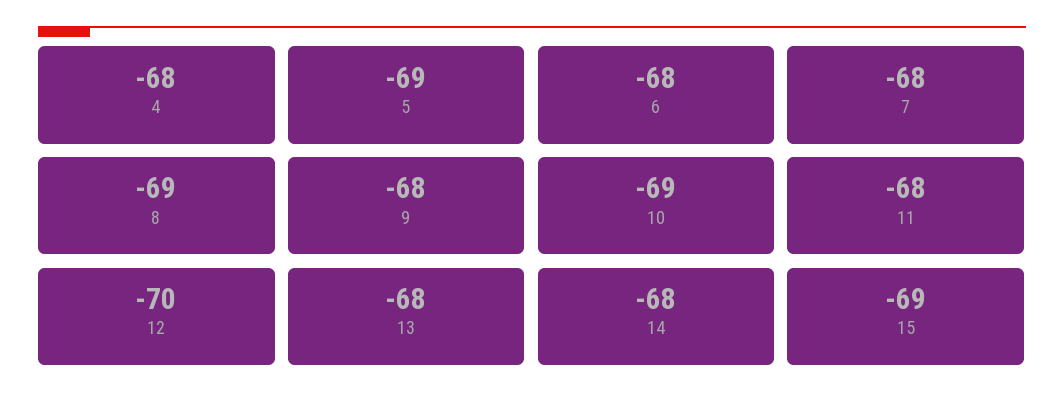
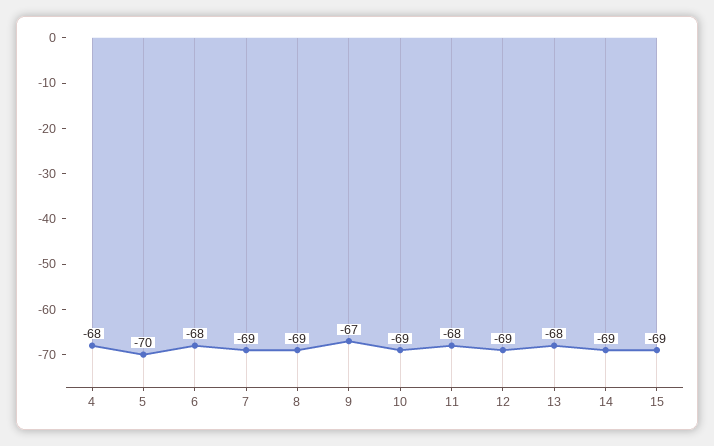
5: -69 -> -70
7: -68 -> -69
9: -68 -> -67
12: -70 -> -69
14: -68 -> -69

